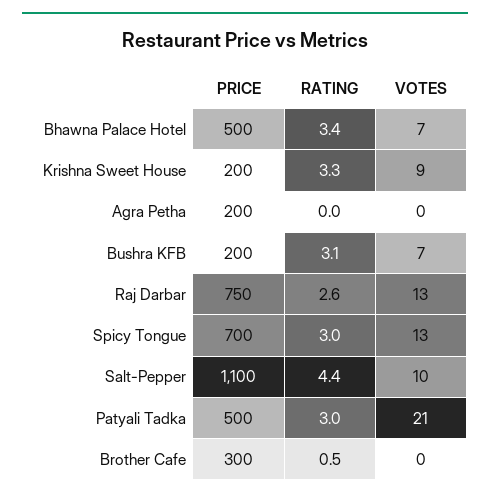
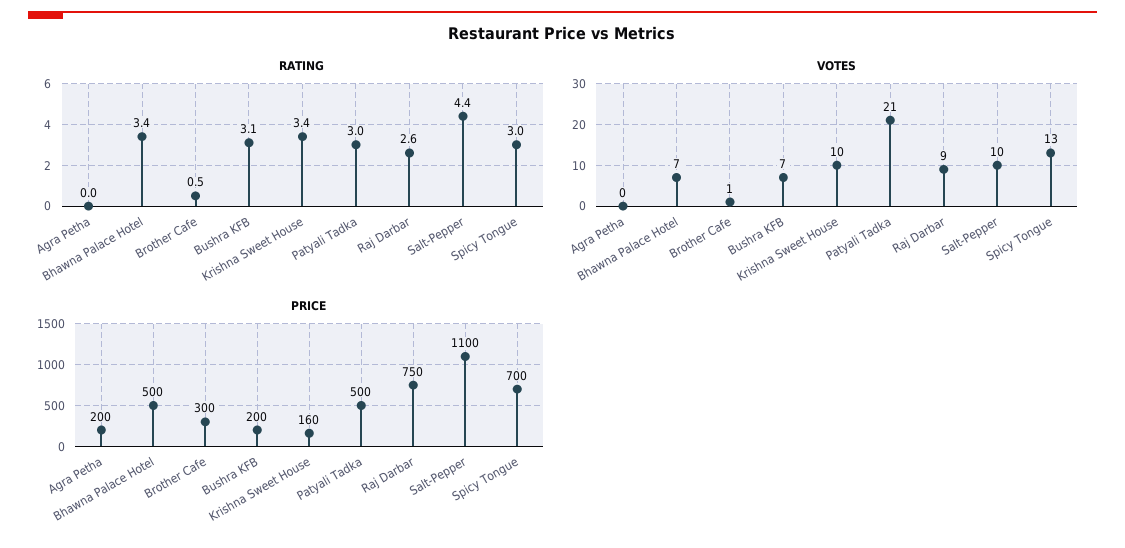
PRICE, Krishna Sweet House: 200 -> 160
RATING, Krishna Sweet House: 3.3 -> 3.4
VOTES, Krishna Sweet House: 9 -> 10
VOTES, Raj Darbar: 13 -> 9
VOTES, Brother Cafe: 0 -> 1

